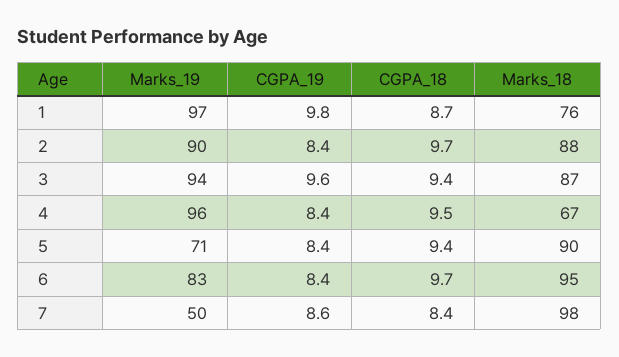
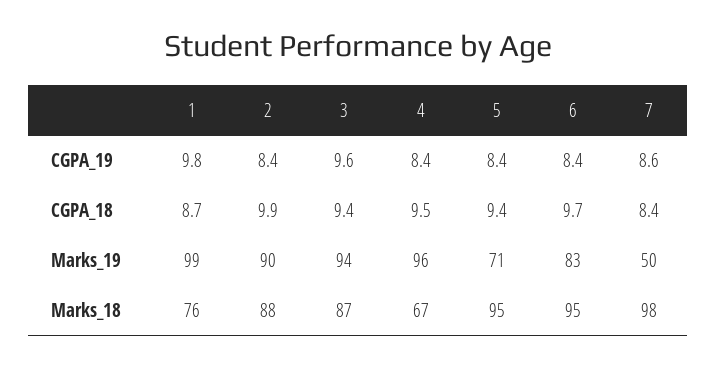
Marks_19, 1: 97 -> 99
CGPA_18, 2: 9.7 -> 9.9
Marks_18, 5: 90 -> 95

